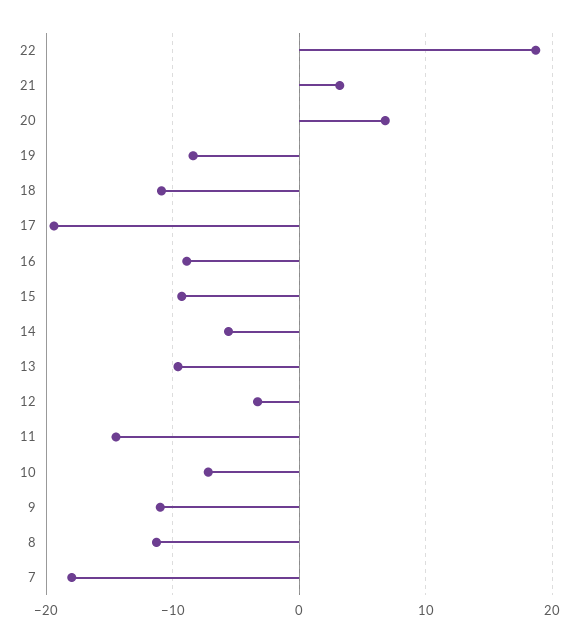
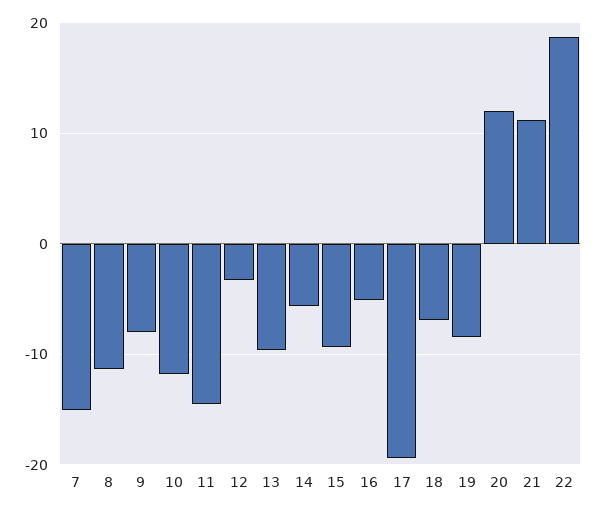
21: 3 -> 11
20: 7 -> 12
18: -11 -> -7
16: -9 -> -5
10: -7 -> -12
9: -11 -> -8
7: -18 -> -15

